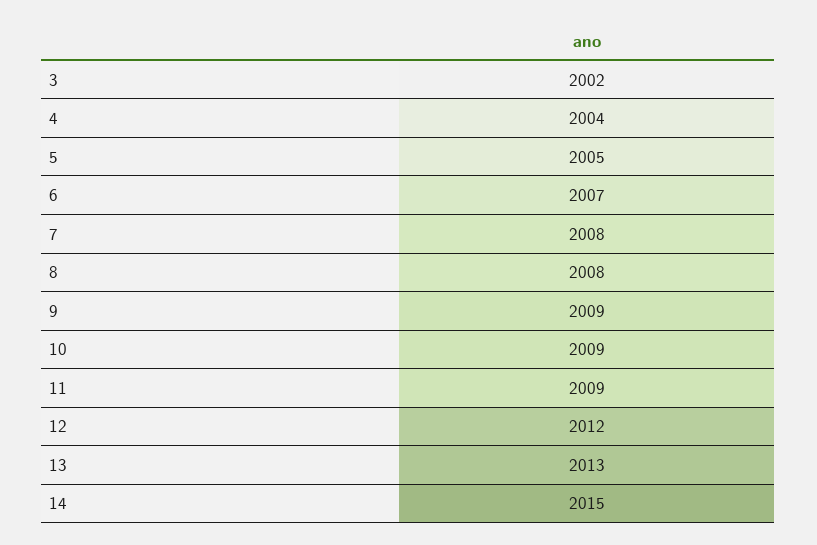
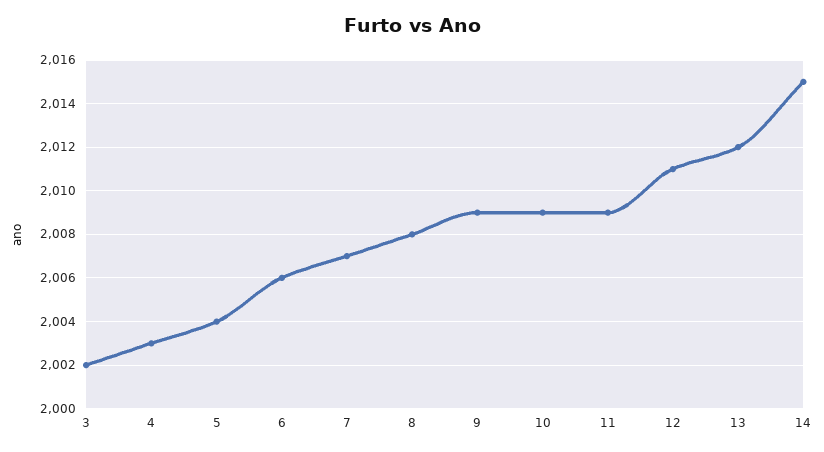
4: 2004 -> 2003
5: 2005 -> 2004
6: 2007 -> 2006
7: 2008 -> 2007
12: 2012 -> 2011
13: 2013 -> 2012

